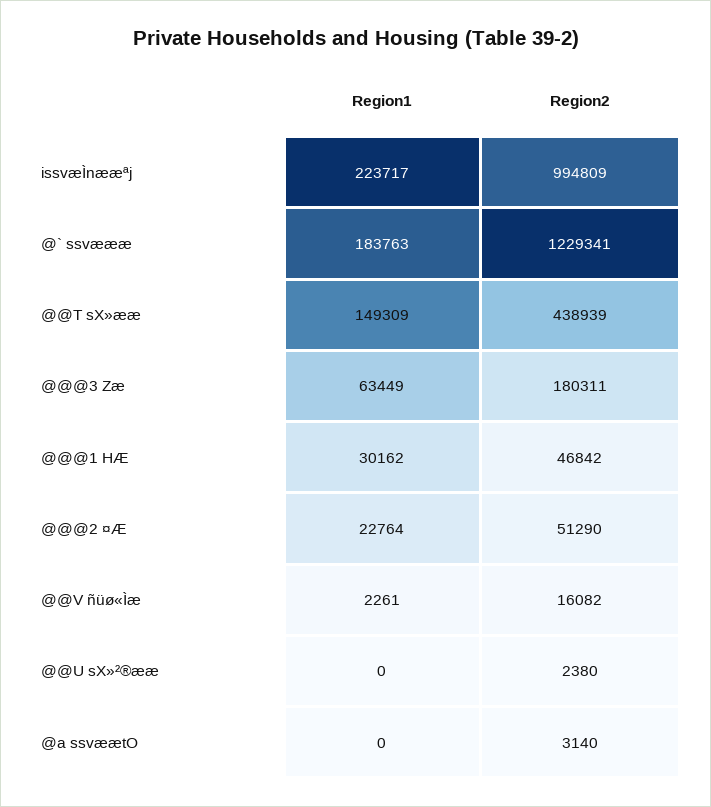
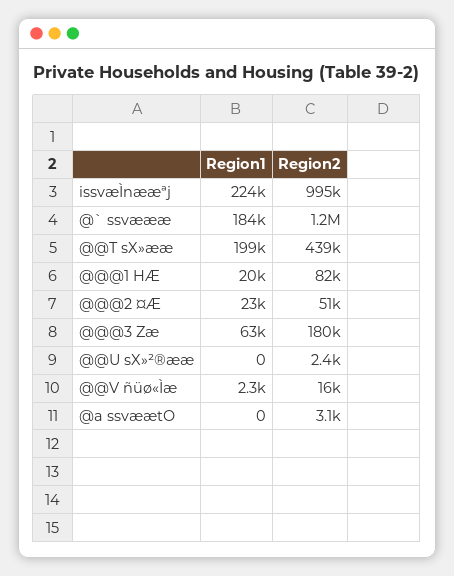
Region1, @@T sX»ææ: 149309 -> 199000
Region1, @@@1 HÆ: 30162 -> 20000
Region2, @@@1 HÆ: 46842 -> 82000

